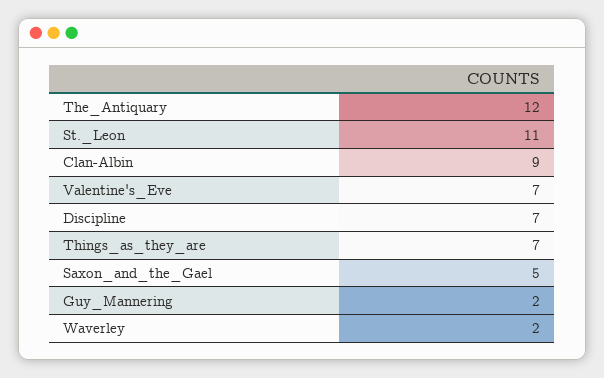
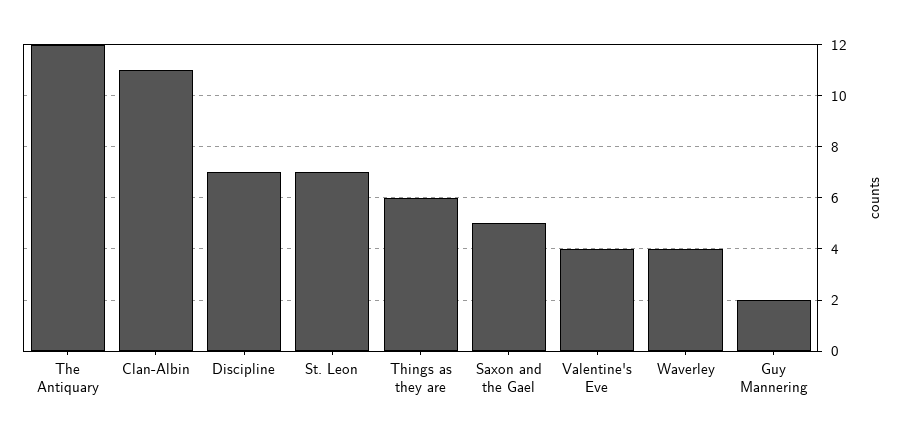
St._Leon: 11 -> 7
Clan-Albin: 9 -> 11
Valentine's_Eve: 7 -> 4
Things_as_they_are: 7 -> 6
Waverley: 2 -> 4

